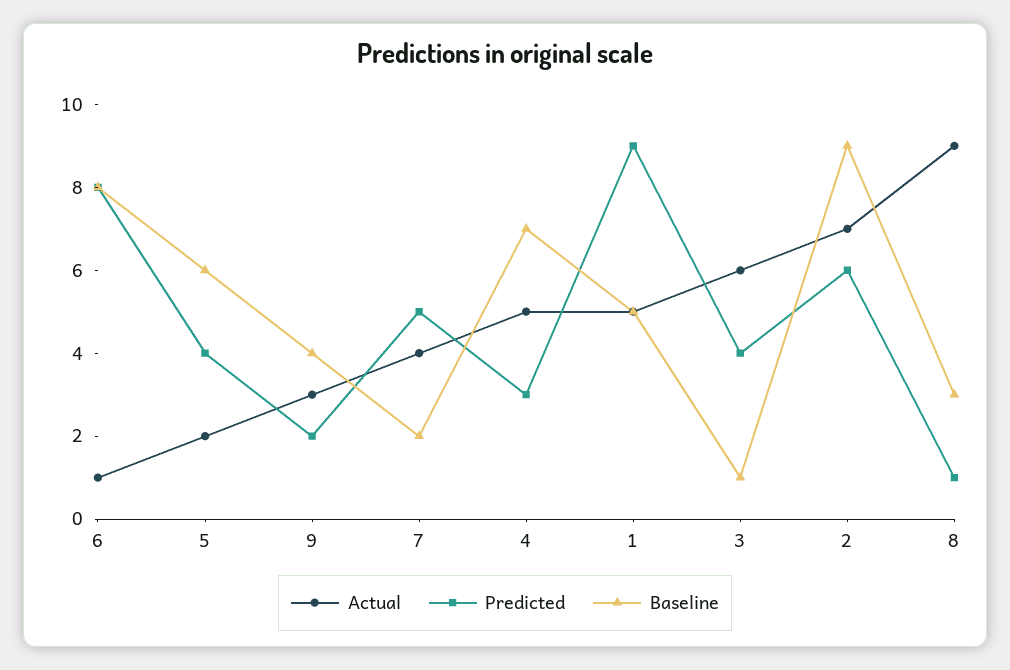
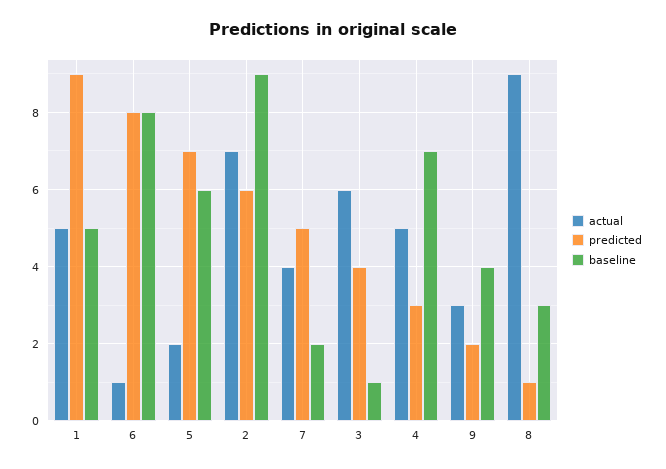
Predicted, 5: 4 -> 7

